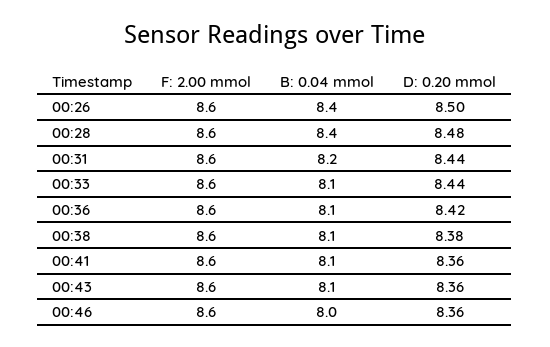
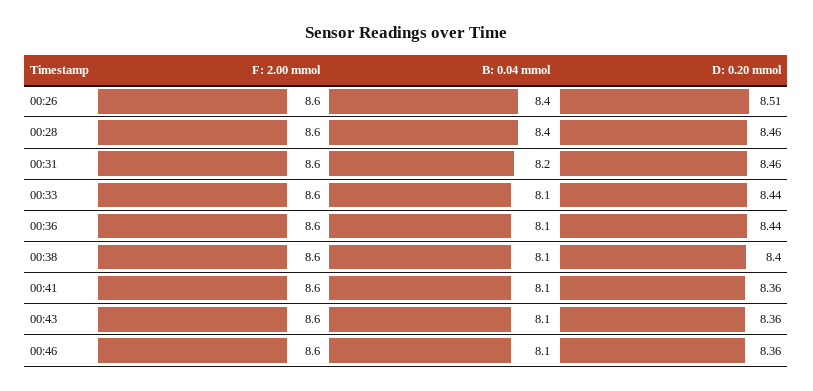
D: 0.20 mmol, 00:26: 8.5 -> 8.51
D: 0.20 mmol, 00:28: 8.48 -> 8.46
D: 0.20 mmol, 00:31: 8.44 -> 8.46
D: 0.20 mmol, 00:36: 8.42 -> 8.44
D: 0.20 mmol, 00:38: 8.38 -> 8.4
B: 0.04 mmol, 00:46: 8 -> 8.1

